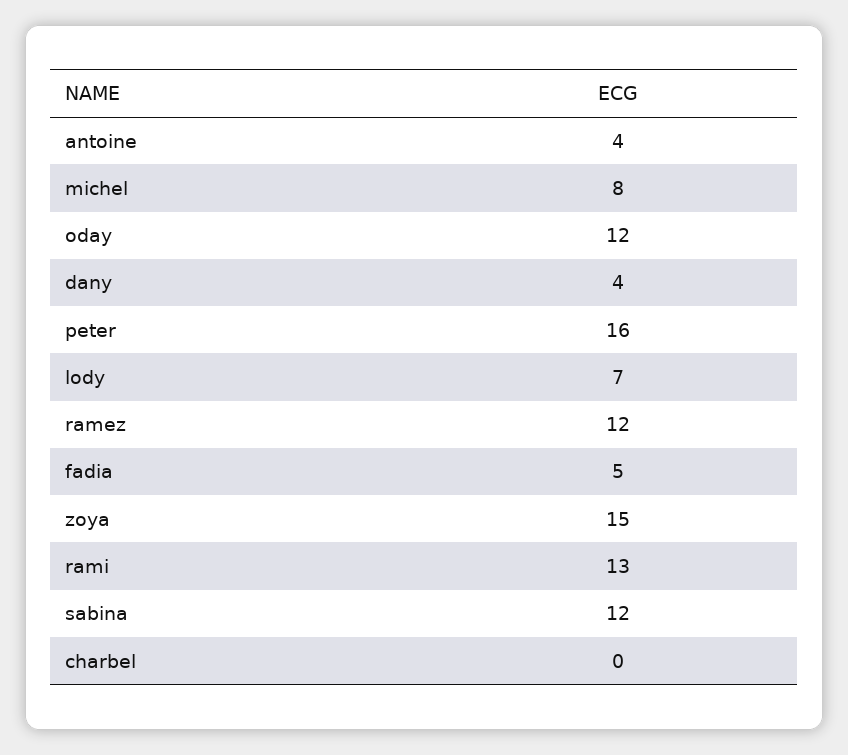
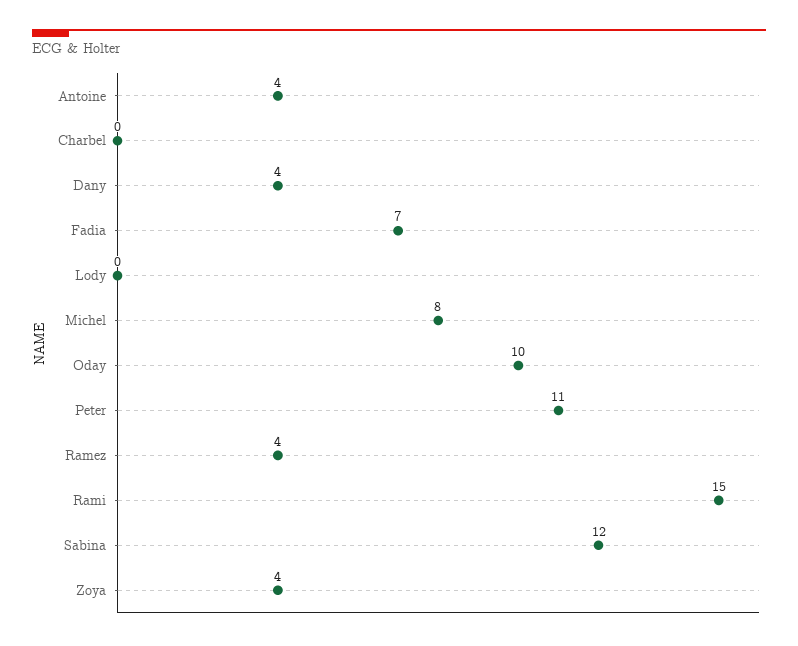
oday: 12 -> 10
peter: 16 -> 11
lody: 7 -> 0
ramez: 12 -> 4
fadia: 5 -> 7
zoya: 15 -> 4
rami: 13 -> 15

